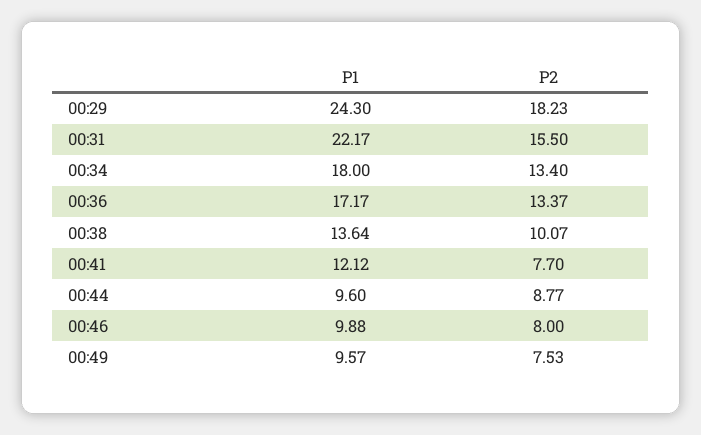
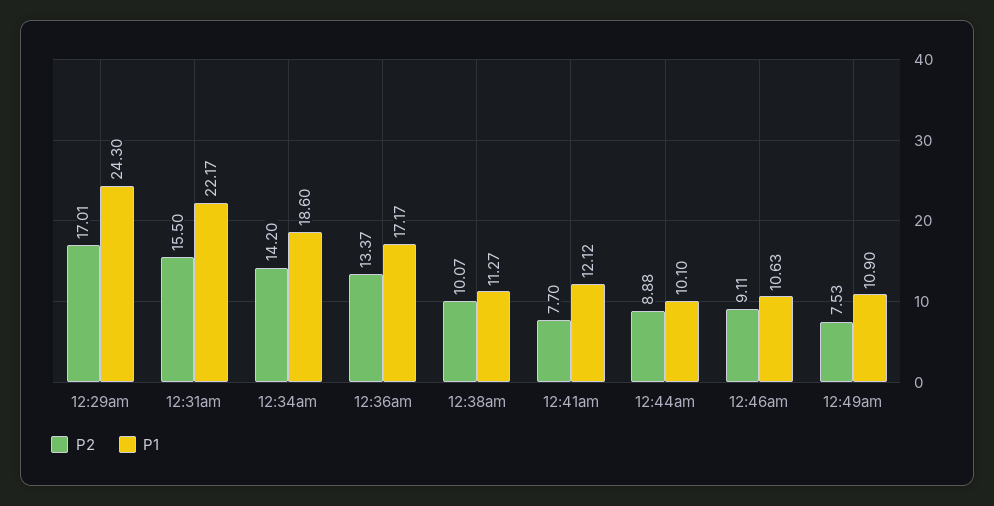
P2, 00:29: 18.23 -> 17.01
P1, 00:34: 18 -> 18.6
P2, 00:34: 13.4 -> 14.2
P1, 00:38: 13.64 -> 11.27
P1, 00:44: 9.6 -> 10.1
P2, 00:44: 8.77 -> 8.88
P1, 00:46: 9.88 -> 10.63
P2, 00:46: 8 -> 9.11
P1, 00:49: 9.57 -> 10.9

